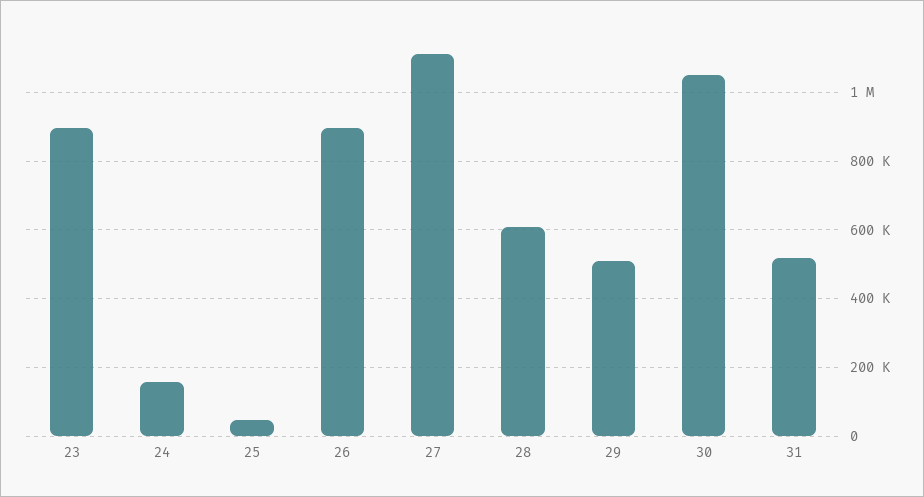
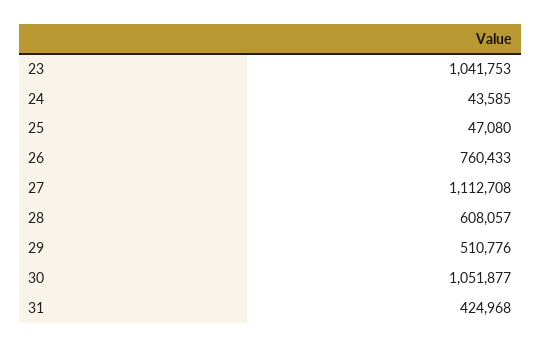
23: 900000 -> 1041753
24: 160000 -> 43585
26: 900000 -> 760433
31: 520000 -> 424968

